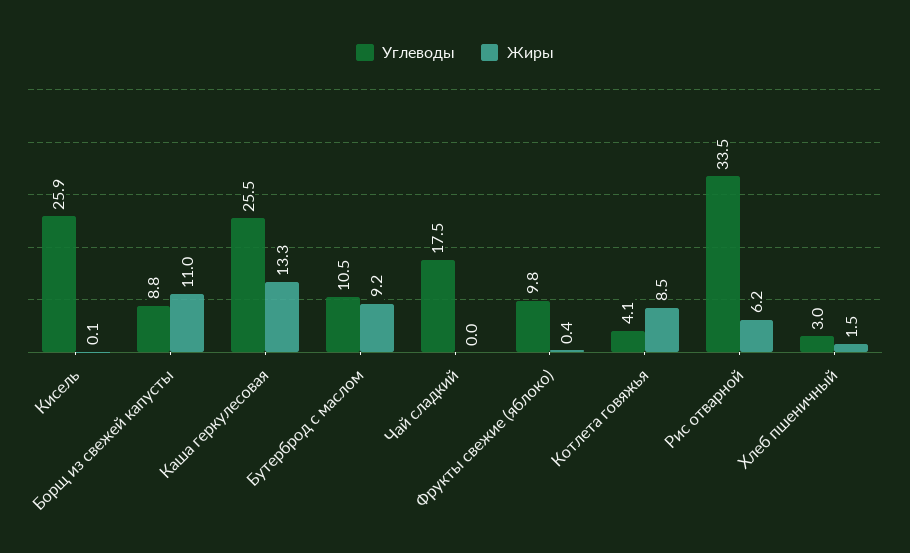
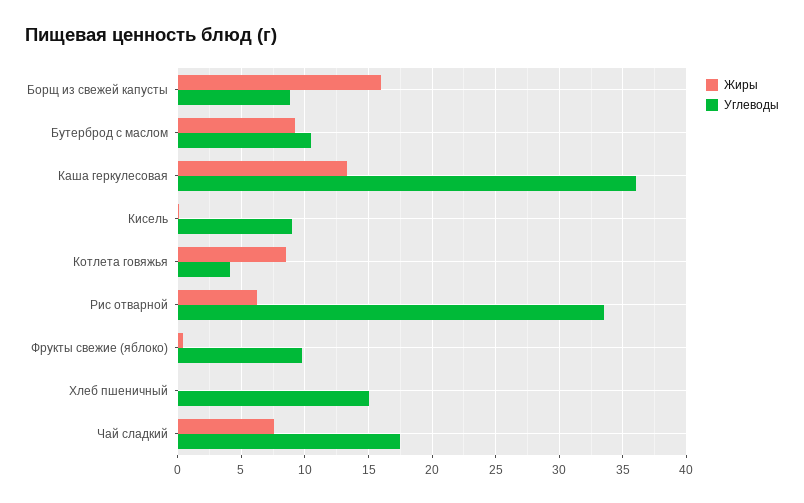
Углеводы, Кисель: 25.9 -> 9
Жиры, Борщ из свежей капусты: 11 -> 16
Углеводы, Каша геркулесовая: 25.5 -> 36
Жиры, Чай сладкий: 0 -> 7.5
Углеводы, Хлеб пшеничный: 3 -> 15
Жиры, Хлеб пшеничный: 1.5 -> 0

